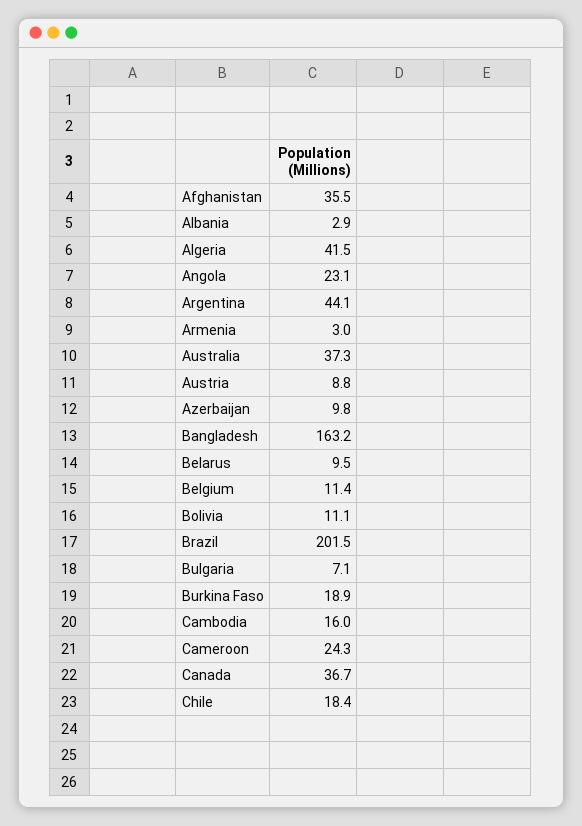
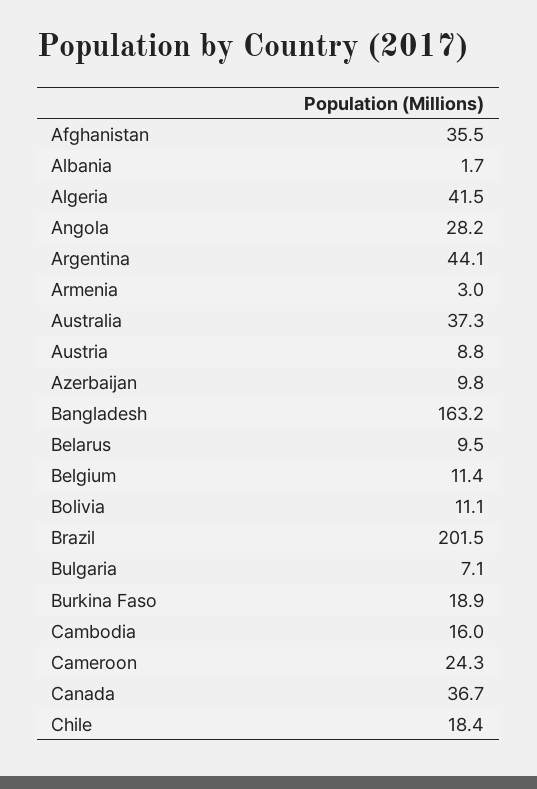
Albania: 2.9 -> 1.7
Angola: 23.1 -> 28.2

